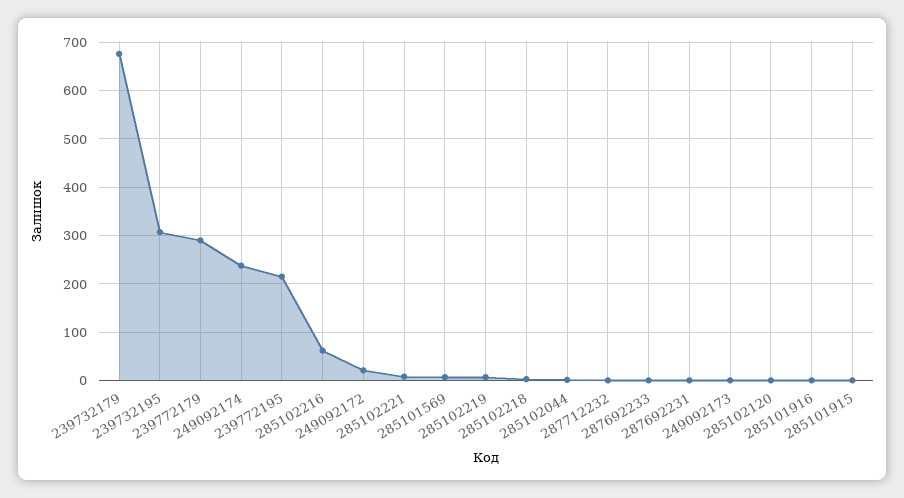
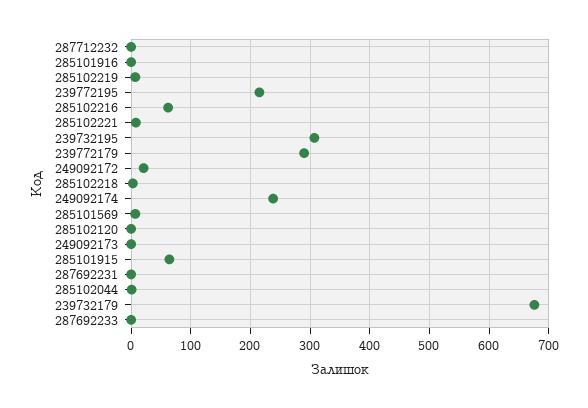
285101915: 0 -> 60

